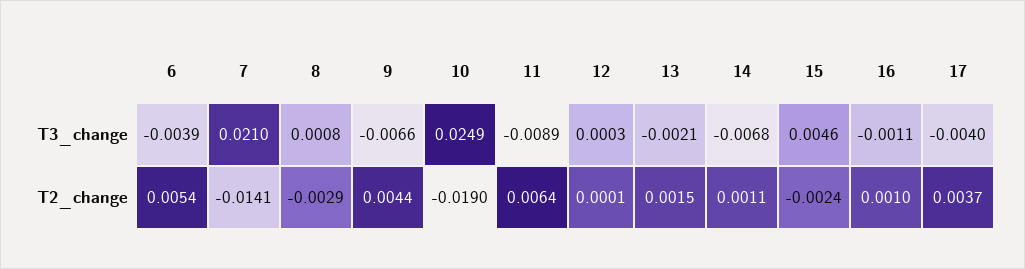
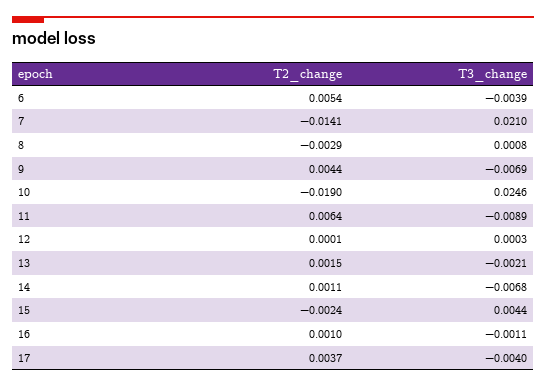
9, T3_change: -0.0066 -> -0.0069
10, T3_change: 0.0249 -> 0.0246
15, T3_change: 0.0046 -> 0.0044

